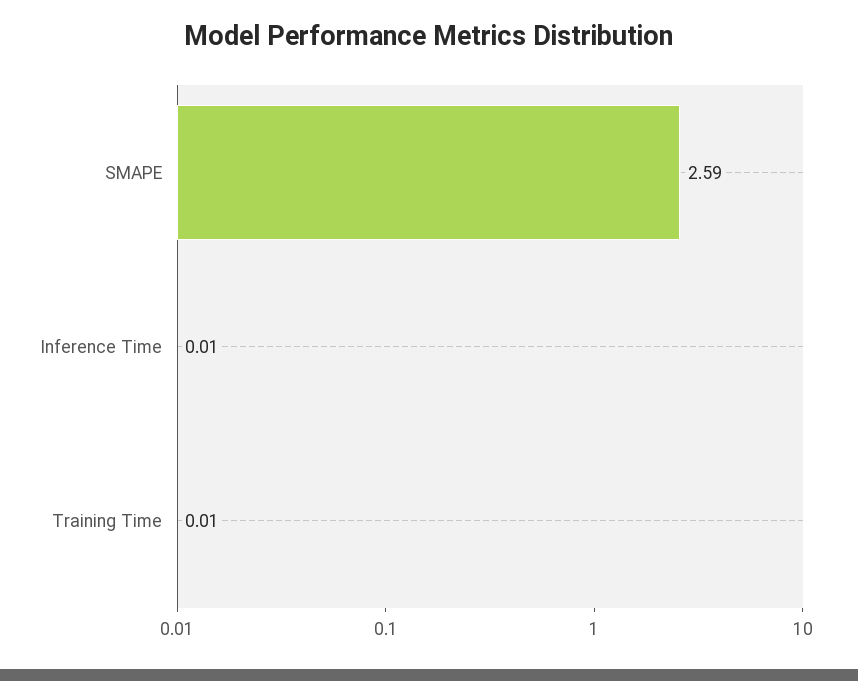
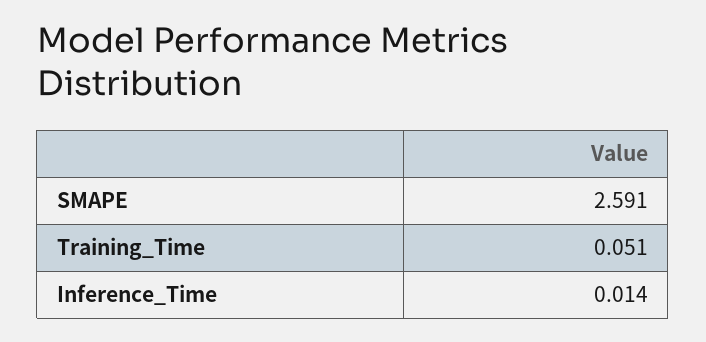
Training Time: 0.01 -> 0.051

